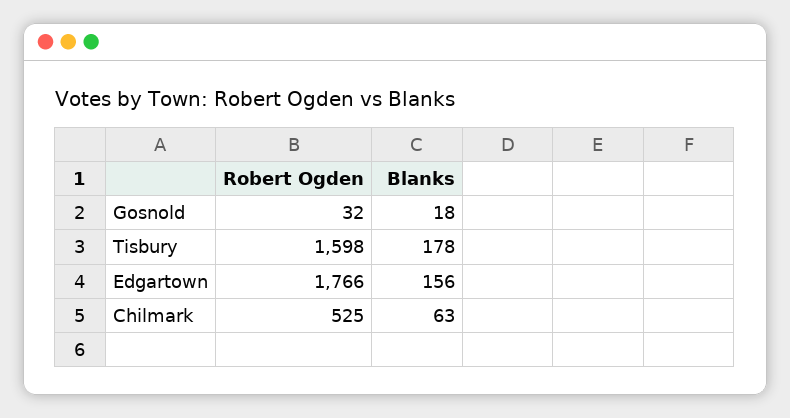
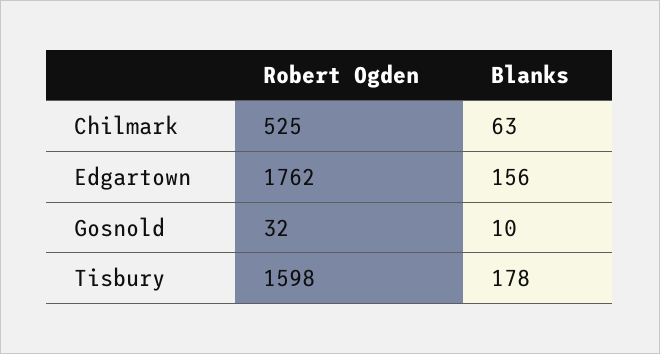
Blanks, Gosnold: 18 -> 10
Robert Ogden, Edgartown: 1766 -> 1762

